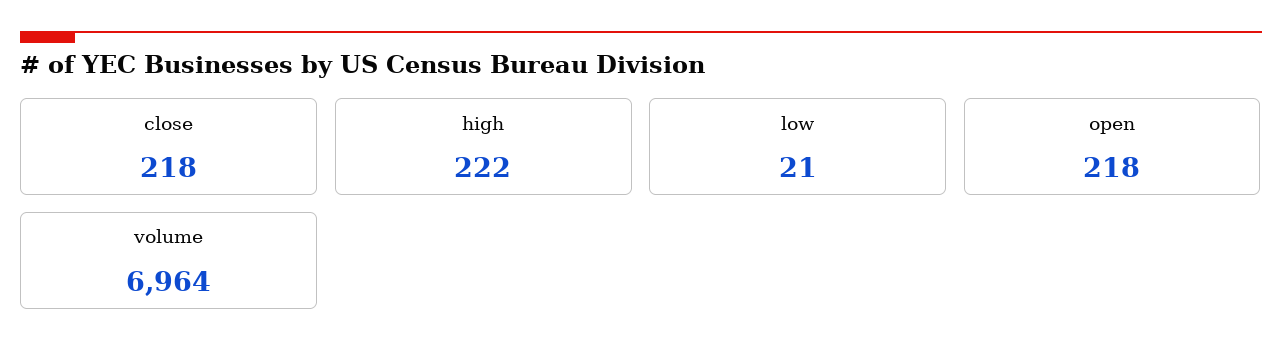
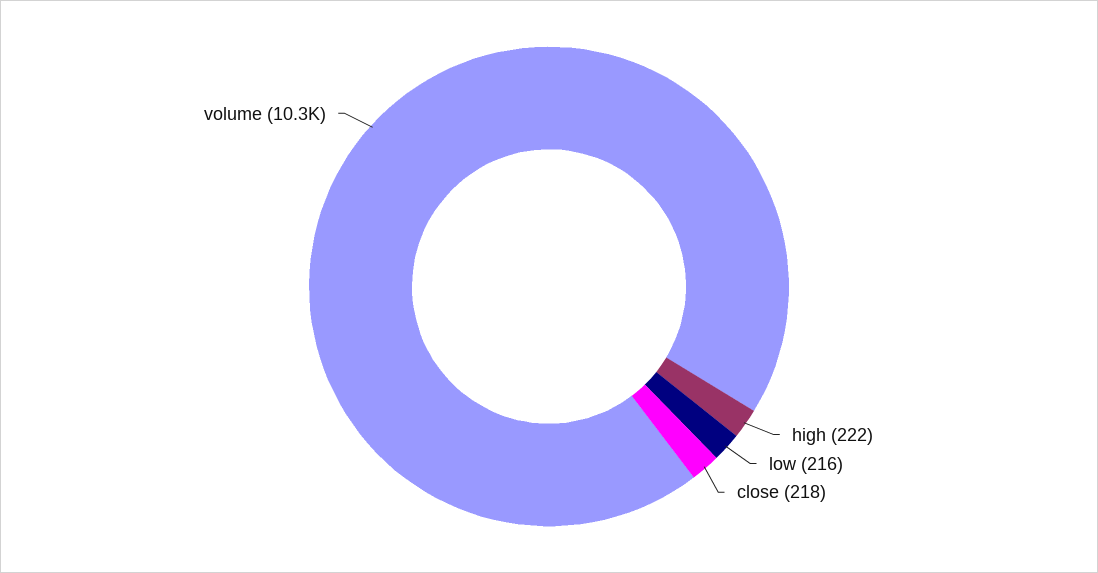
low: 21 -> 216
open: 218 -> none
volume: 6964 -> 10300

